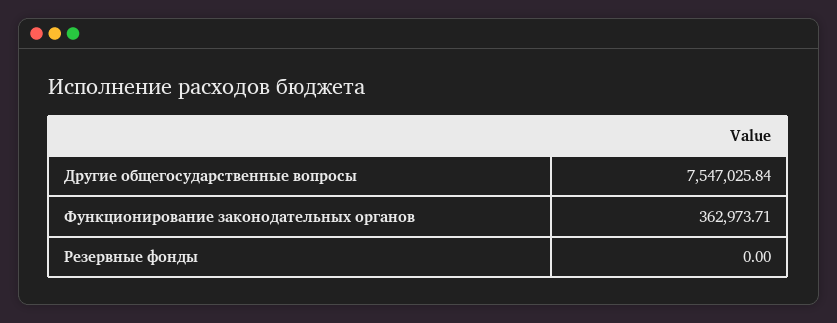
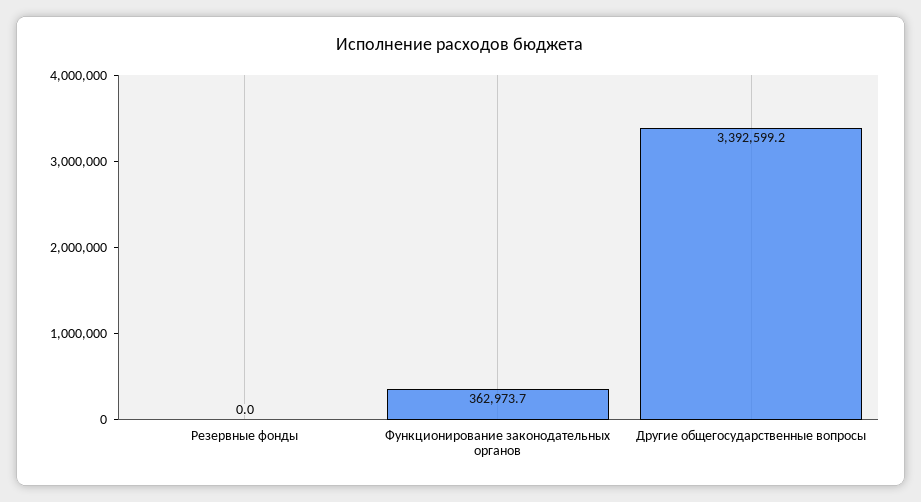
Другие общегосударственные вопросы: 7547025.84 -> 3392599.2

